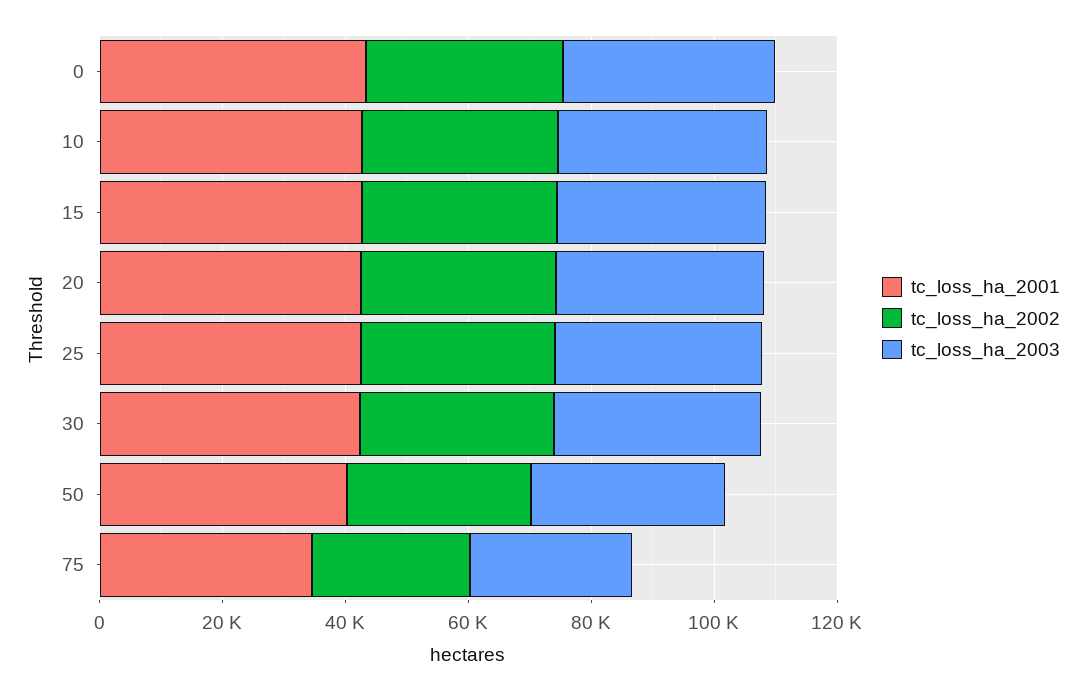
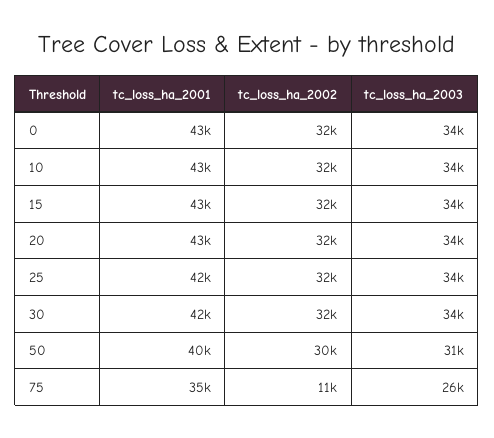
tc_loss_ha_2002, 75: 25000 -> 11000

